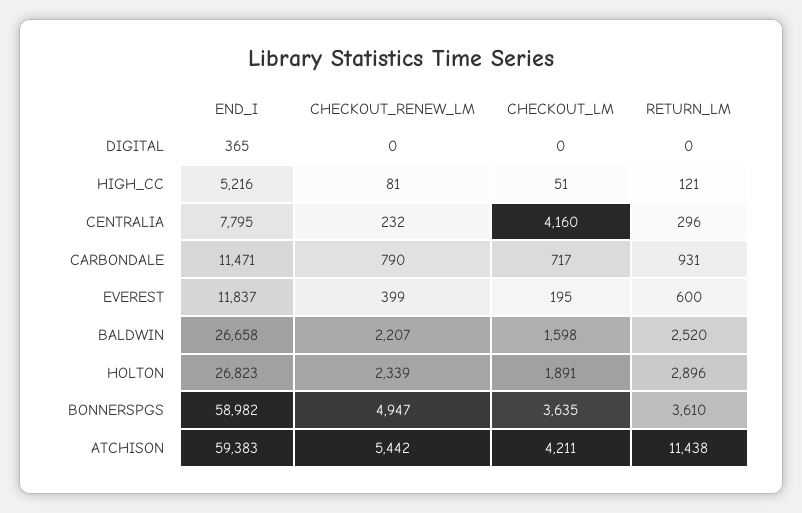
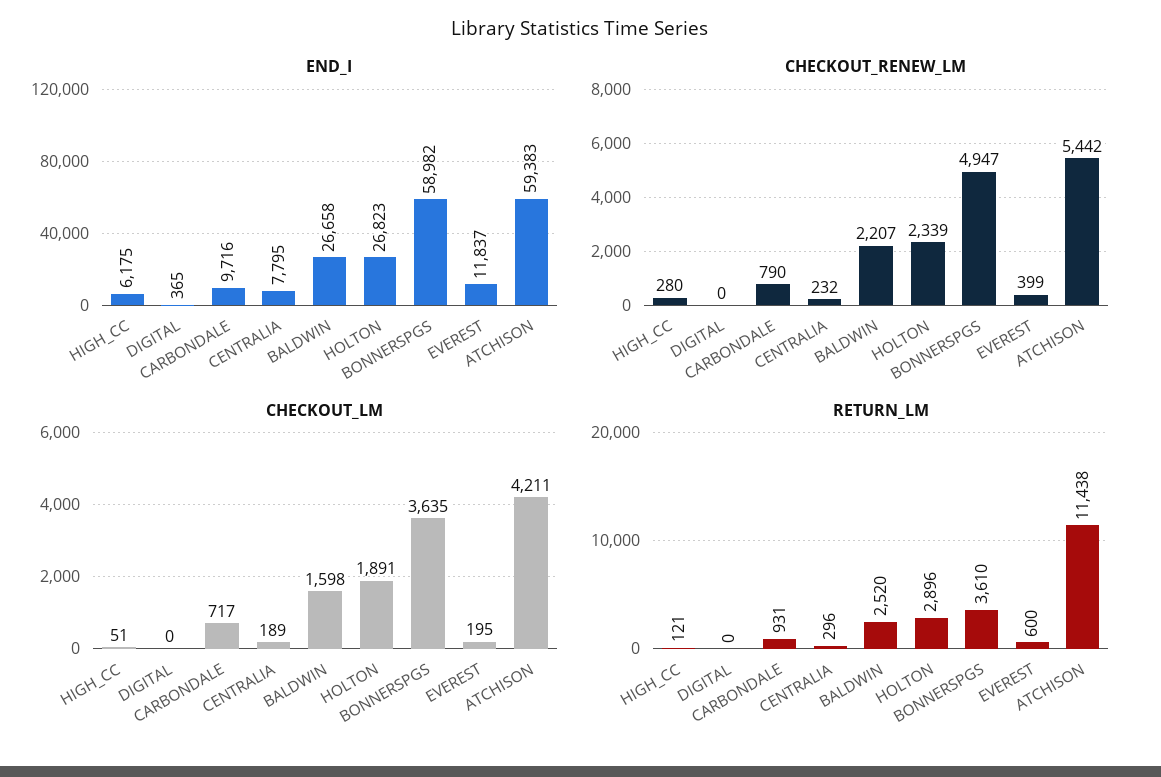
END_I, HIGH_CC: 5216 -> 6175
CHECKOUT_RENEW_LM, HIGH_CC: 81 -> 280
CHECKOUT_LM, CENTRALIA: 4160 -> 189
END_I, CARBONDALE: 11471 -> 9716

